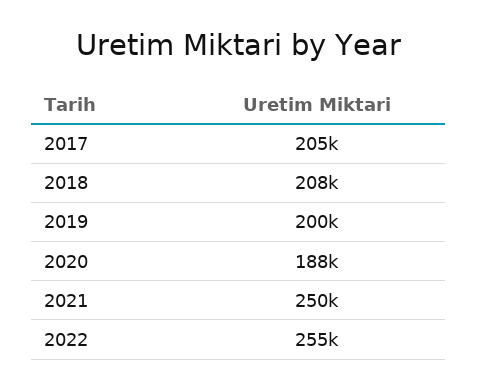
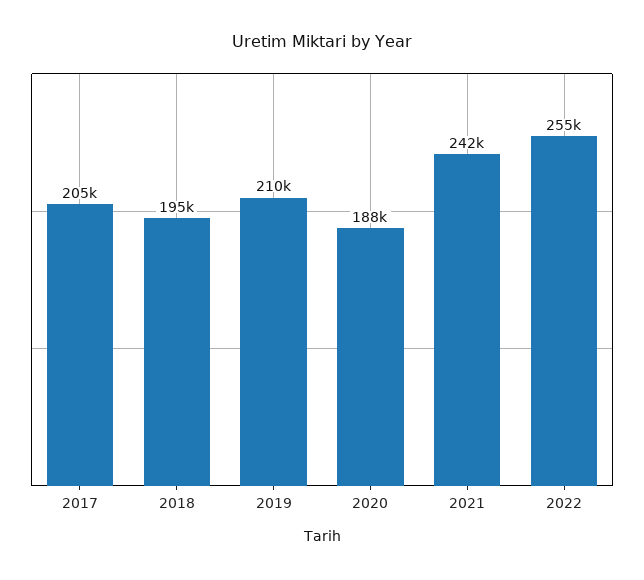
2018: 208000 -> 195000
2019: 200000 -> 210000
2021: 250000 -> 242000

